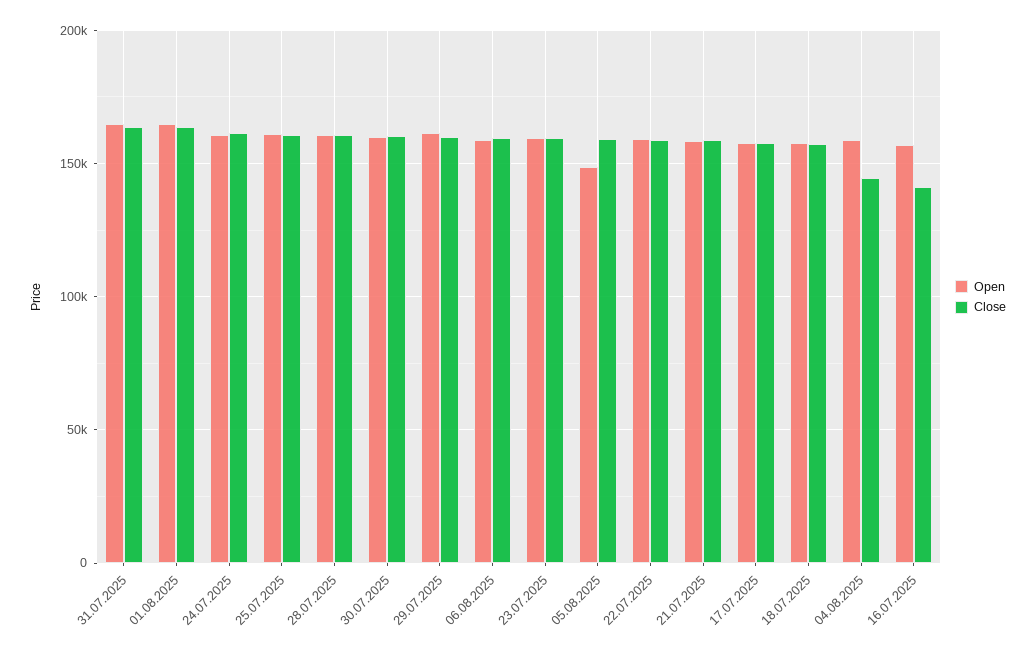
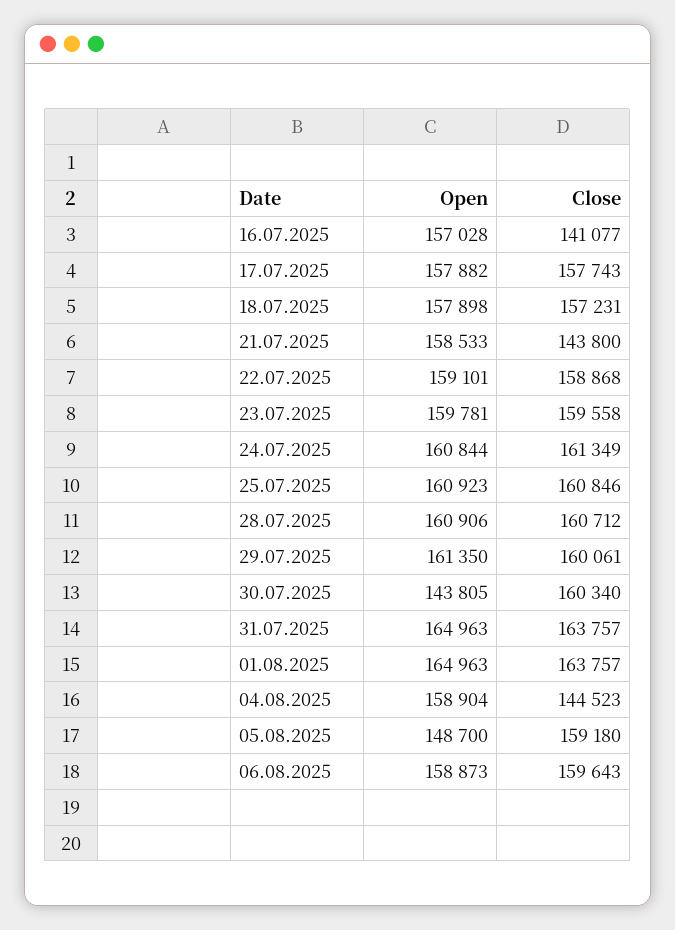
Open, 30.07.2025: 160000 -> 143805
Close, 21.07.2025: 160000 -> 143800

